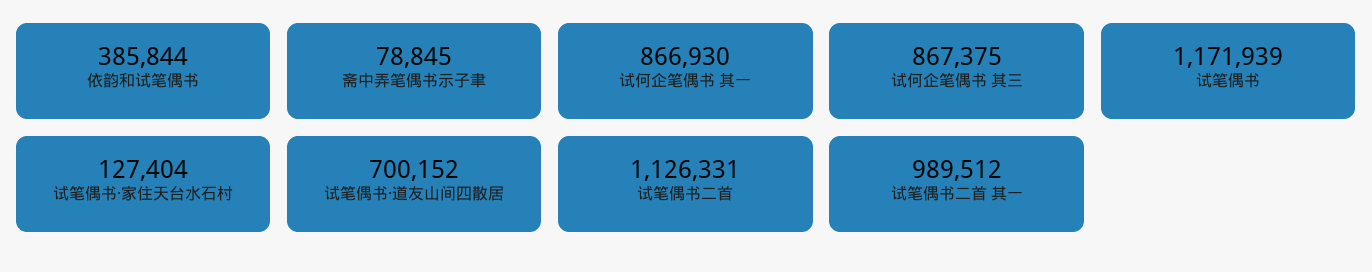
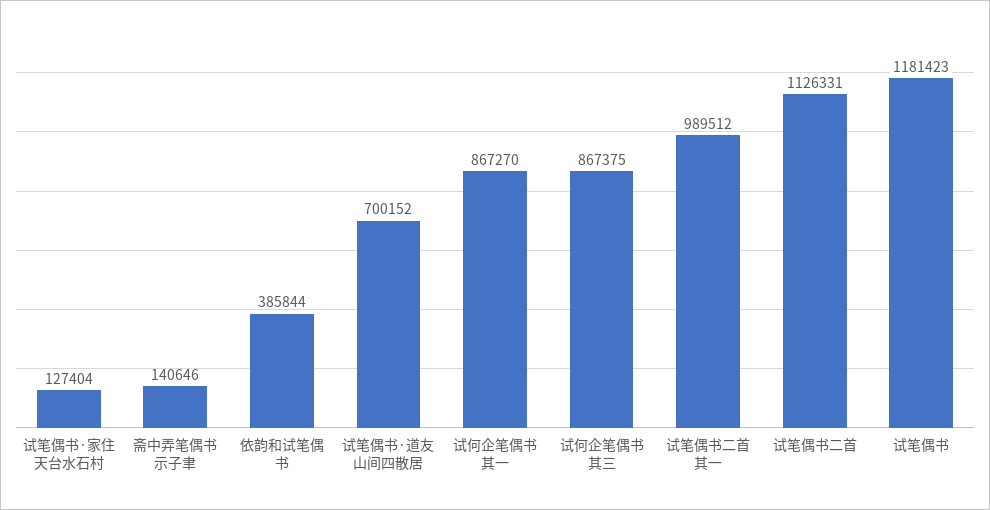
斋中弄笔偶书示子聿: 78845 -> 140646
试何企笔偶书 其一: 866930 -> 867270
试笔偶书: 1171939 -> 1181423

